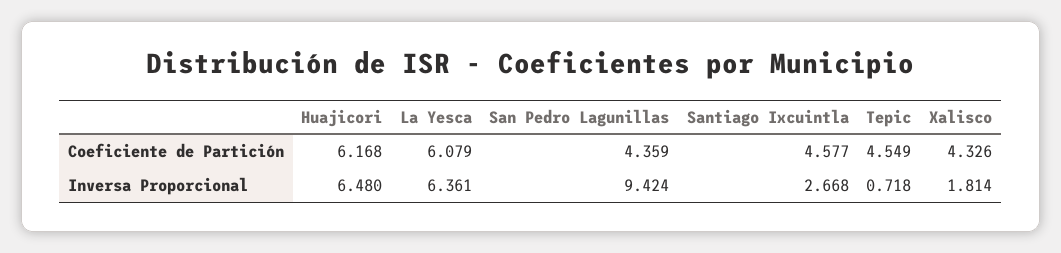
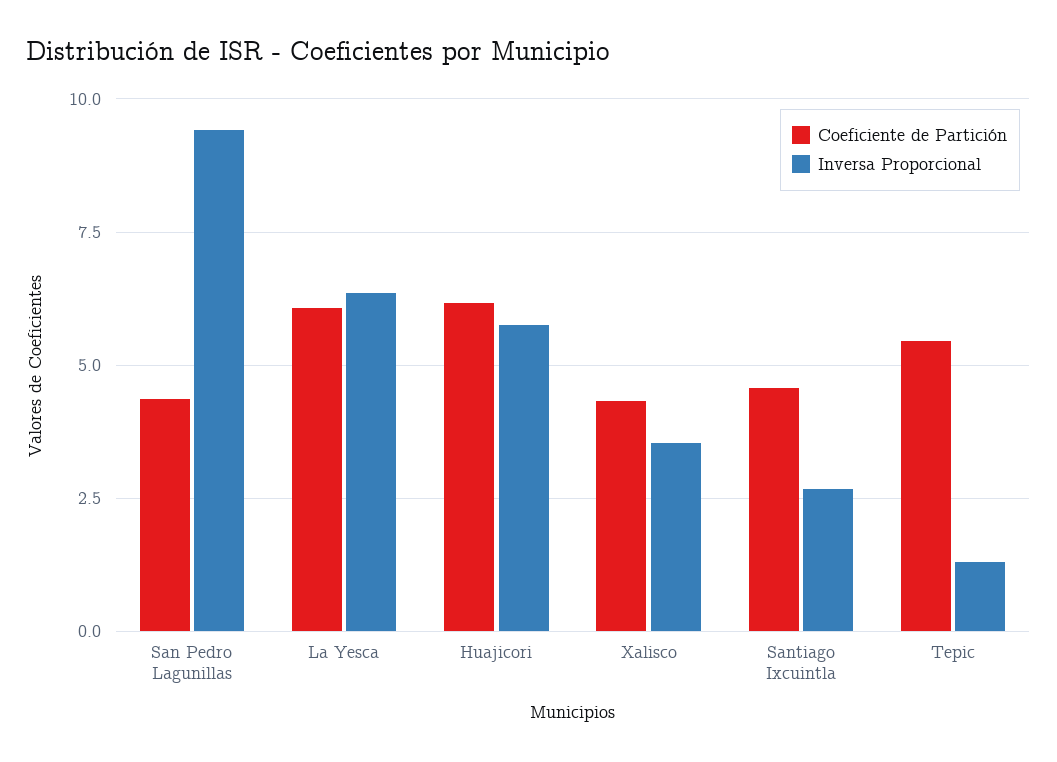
Coeficiente de Partición, Tepic: 4.549 -> 5.5
Inversa Proporcional, Huajicori: 6.48 -> 5.75
Inversa Proporcional, Tepic: 0.718 -> 1.25
Inversa Proporcional, Xalisco: 1.814 -> 3.5

